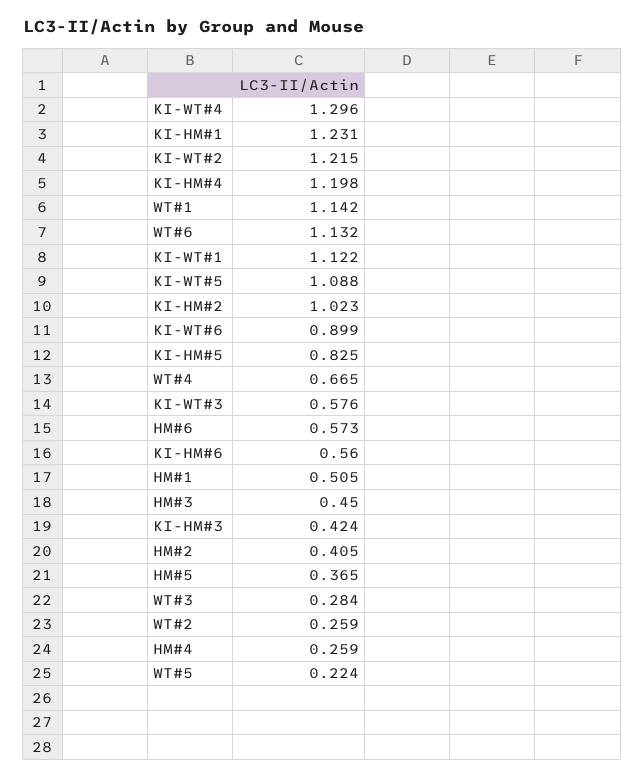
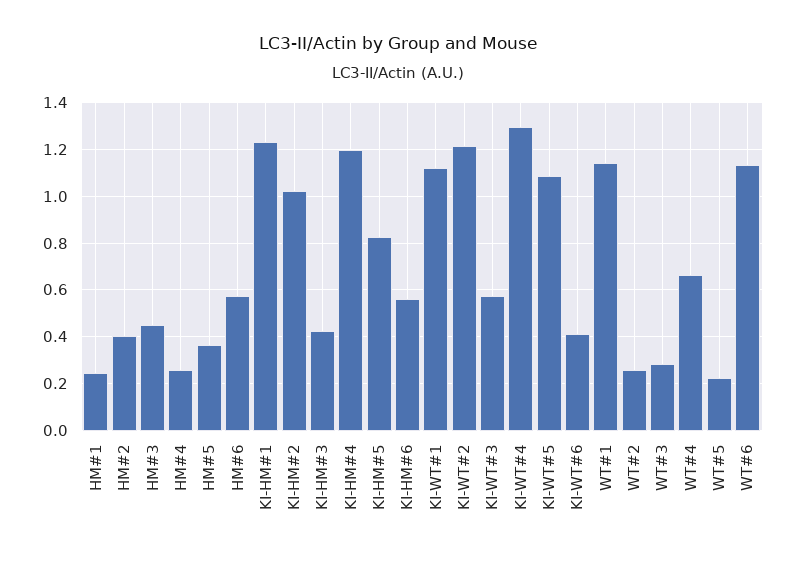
KI-WT#6: 0.899 -> 0.4
HM#1: 0.505 -> 0.25

